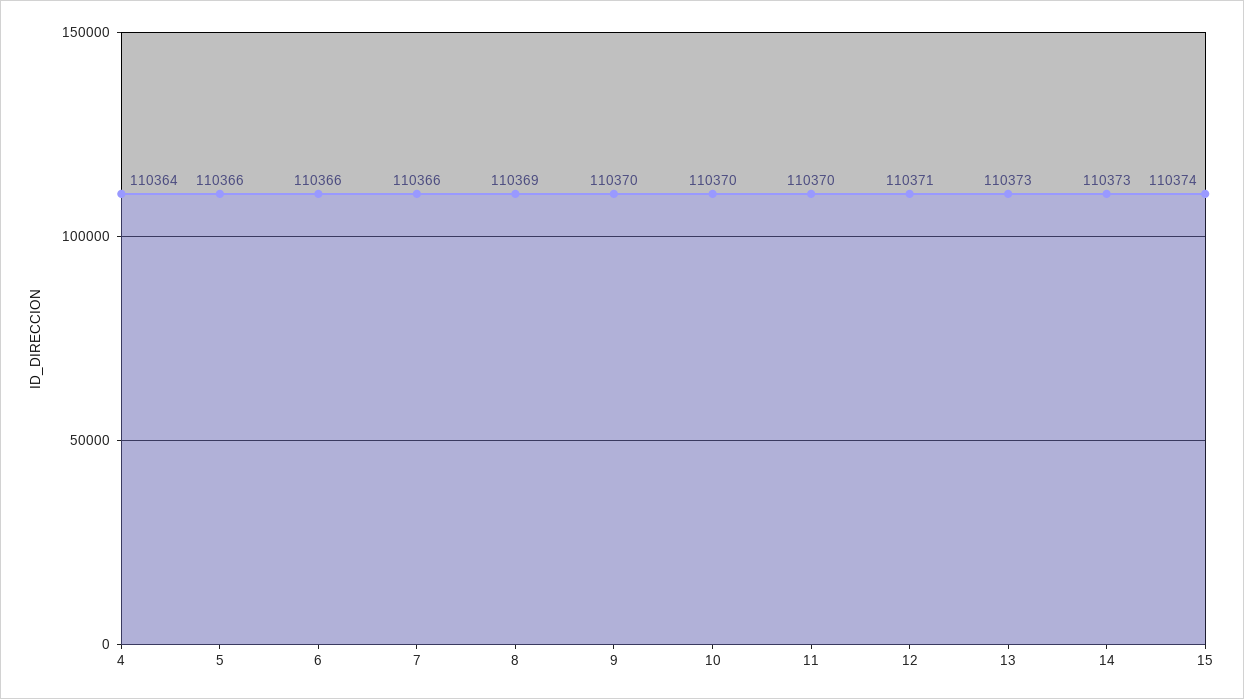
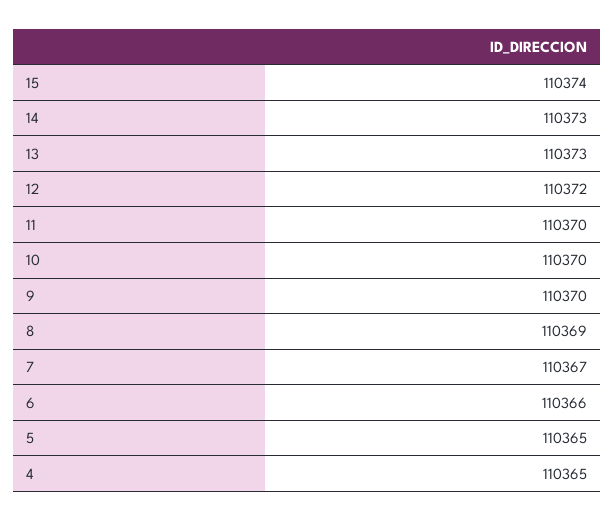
4: 110364 -> 110365
5: 110366 -> 110365
7: 110366 -> 110367
12: 110371 -> 110372

